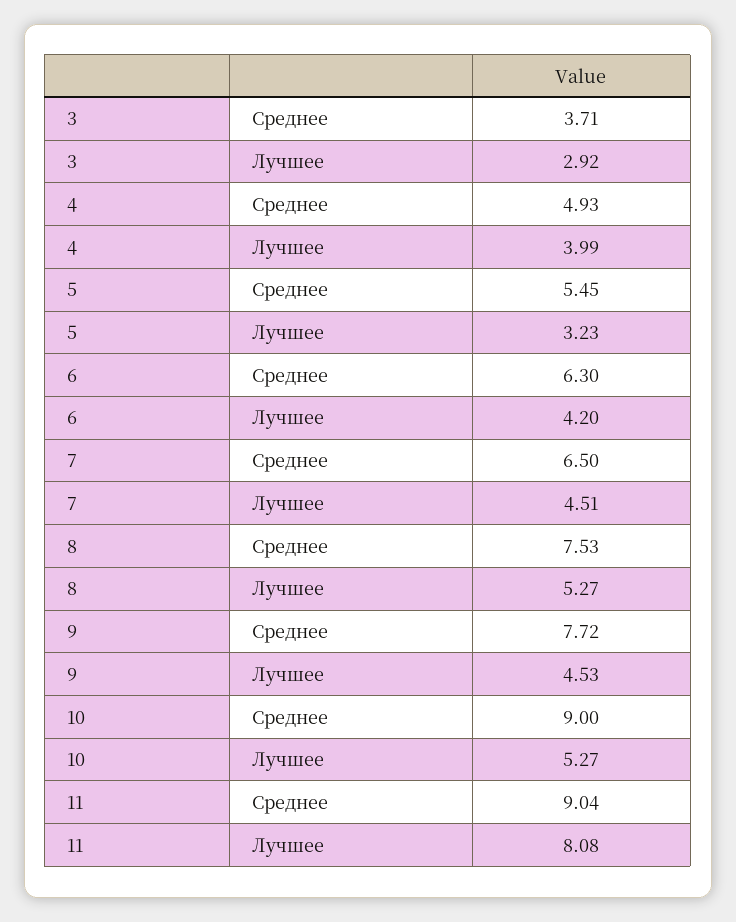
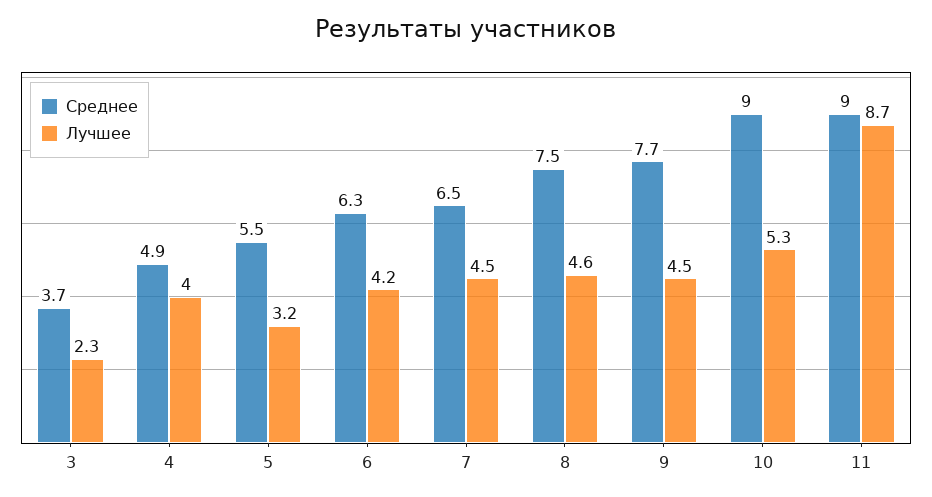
Лучшее, 3: 2.92 -> 2.3
Лучшее, 8: 5.27 -> 4.6
Лучшее, 11: 8.08 -> 8.7

